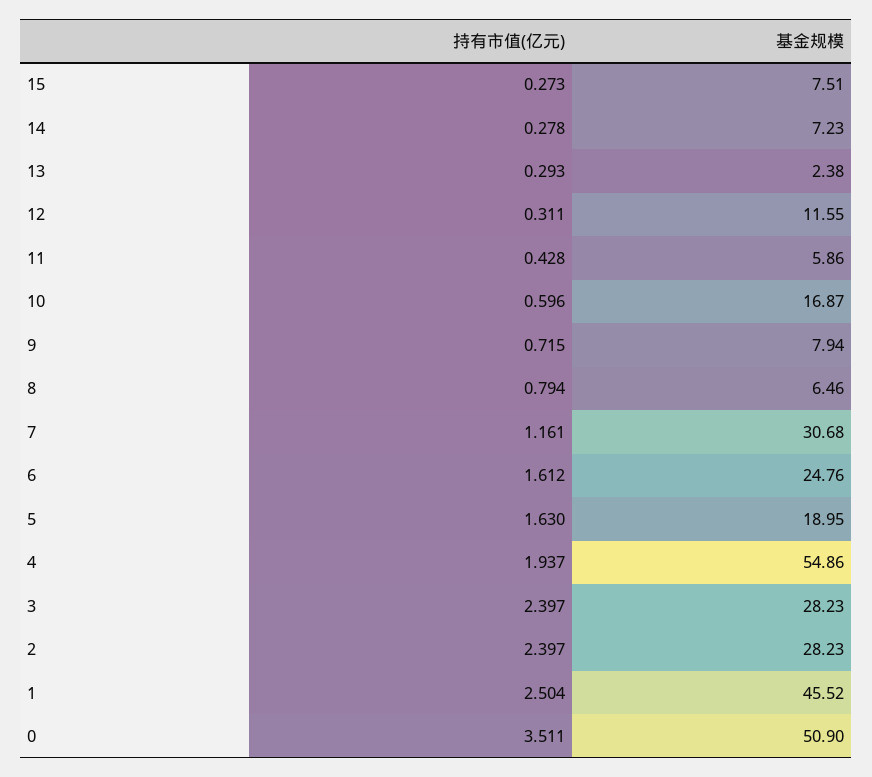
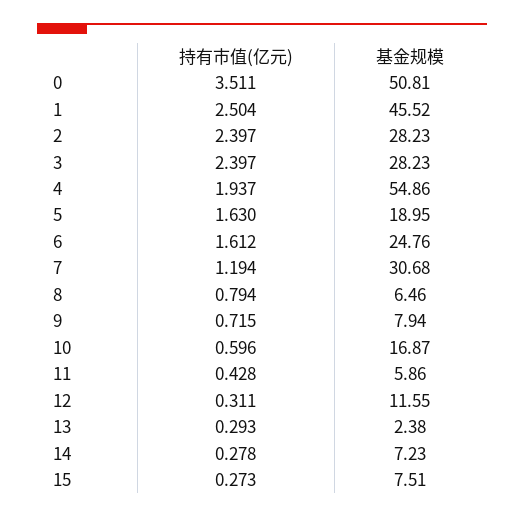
持有市值(亿元), 7: 1.161 -> 1.194
基金规模, 0: 50.9 -> 50.81

